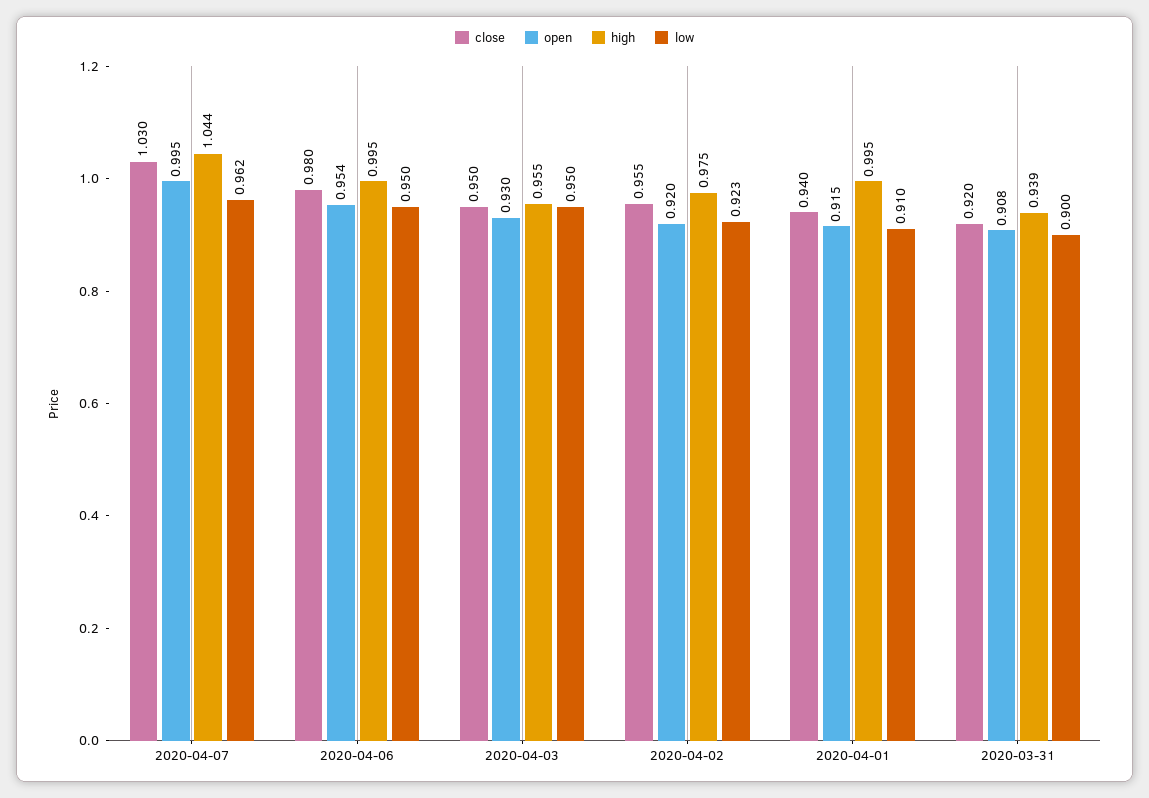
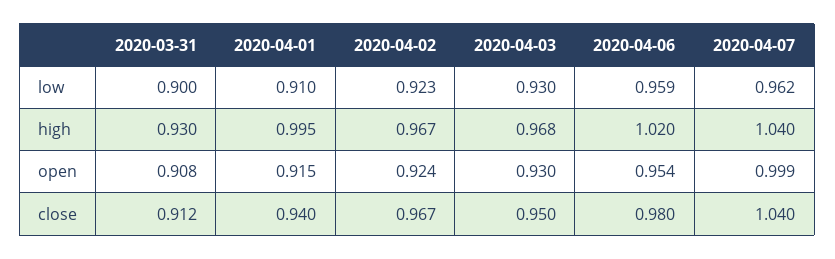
close, 2020-04-07: 1.03 -> 1.04
open, 2020-04-07: 0.995 -> 0.999
high, 2020-04-07: 1.044 -> 1.04
high, 2020-04-06: 0.995 -> 1.02
low, 2020-04-06: 0.95 -> 0.959
high, 2020-04-03: 0.955 -> 0.968
low, 2020-04-03: 0.95 -> 0.93
close, 2020-04-02: 0.955 -> 0.967
open, 2020-04-02: 0.92 -> 0.924
high, 2020-04-02: 0.975 -> 0.967
close, 2020-03-31: 0.92 -> 0.912
high, 2020-03-31: 0.939 -> 0.93

